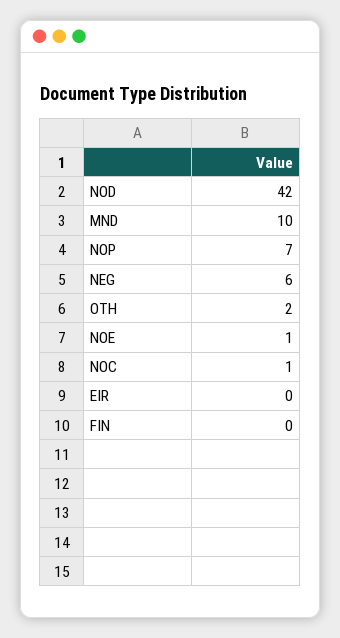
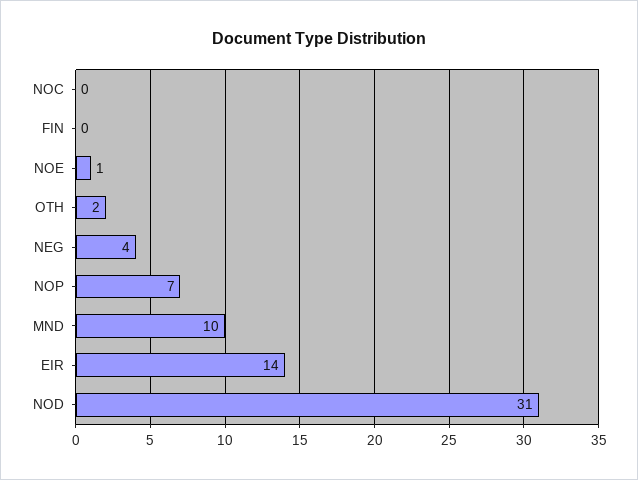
NOD: 42 -> 31
NEG: 6 -> 4
NOC: 1 -> 0
EIR: 0 -> 14

